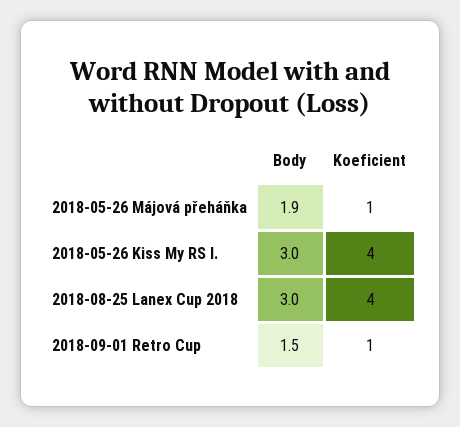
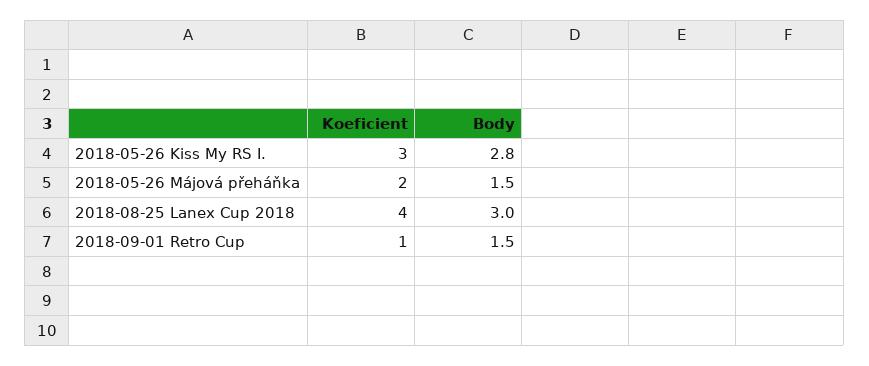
Body, 2018-05-26 Májová přeháňka: 1.9 -> 1.5
Koeficient, 2018-05-26 Májová přeháňka: 1 -> 2
Body, 2018-05-26 Kiss My RS I.: 3 -> 2.8
Koeficient, 2018-05-26 Kiss My RS I.: 4 -> 3

